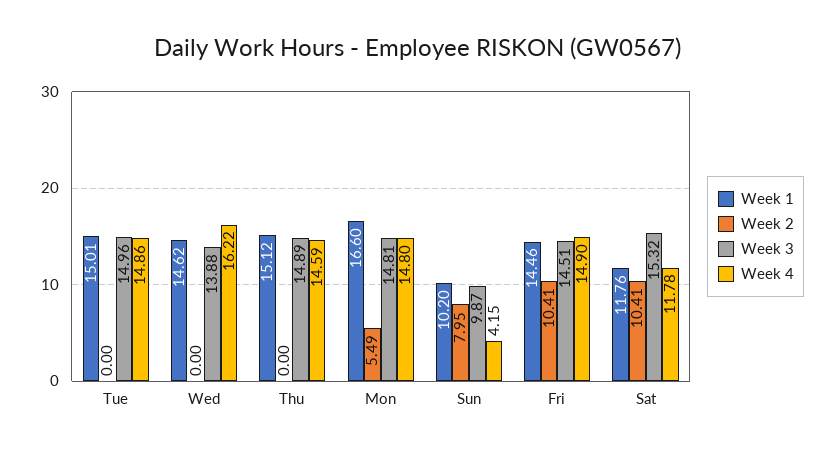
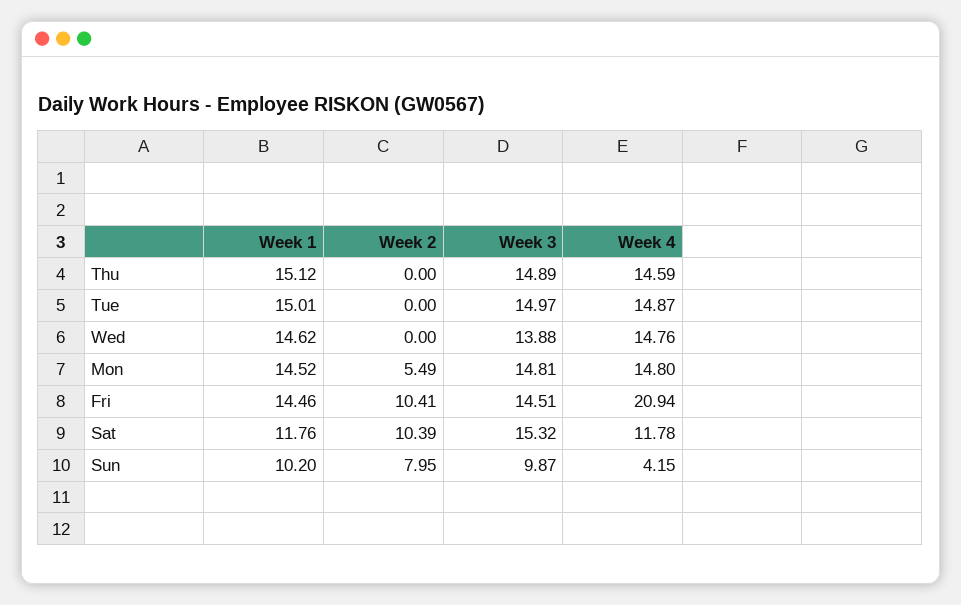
Week 3, Tue: 14.96 -> 14.97
Week 4, Tue: 14.86 -> 14.87
Week 4, Wed: 16.22 -> 14.76
Week 1, Mon: 16.6 -> 14.52
Week 4, Fri: 14.9 -> 20.94
Week 2, Sat: 10.41 -> 10.39

